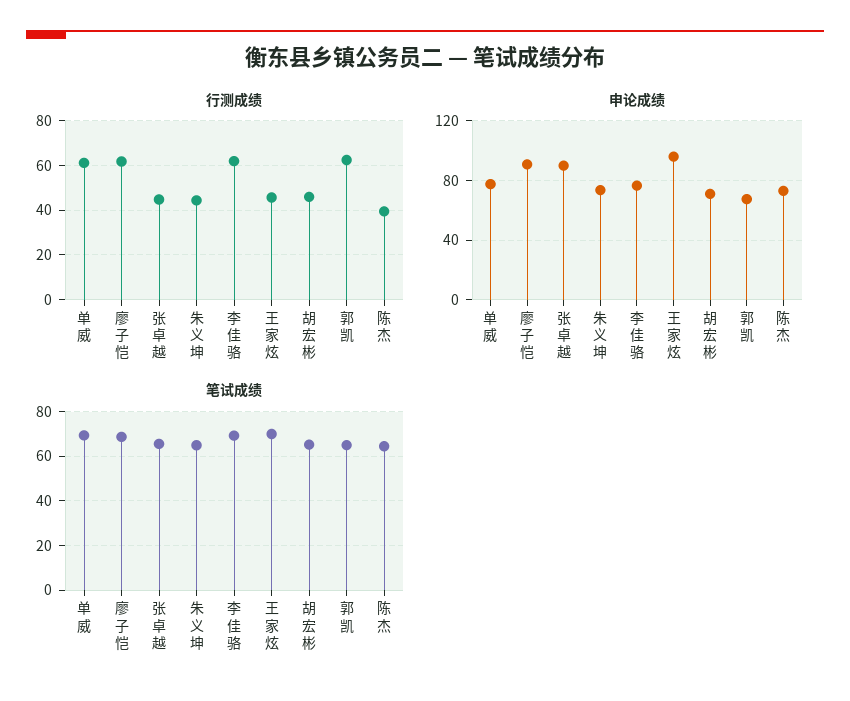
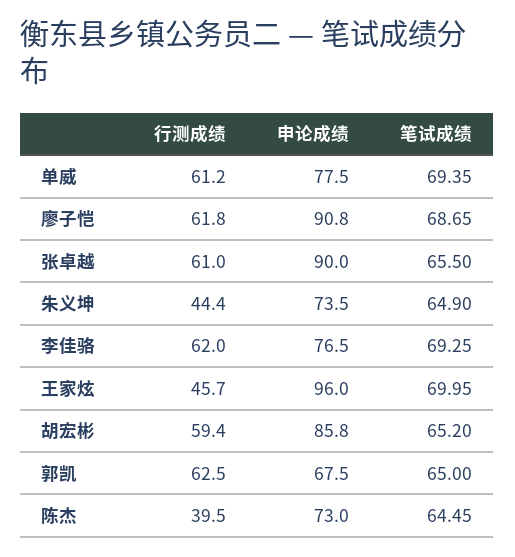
行测成绩, 张卓越: 45 -> 61
行测成绩, 胡宏彬: 45 -> 59.4
申论成绩, 胡宏彬: 70 -> 85.8

